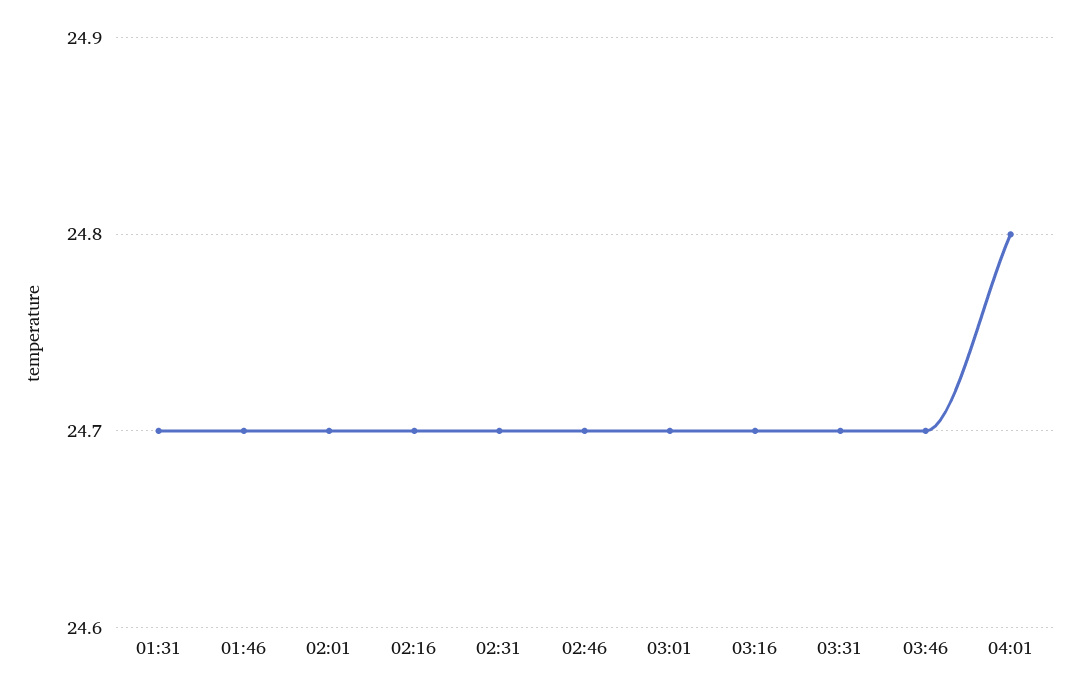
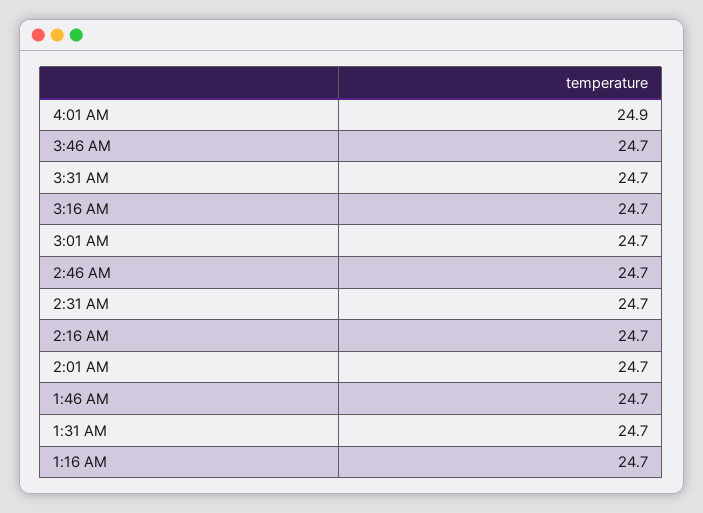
04:01: 24.8 -> 24.9
1:16 AM: none -> 24.7

